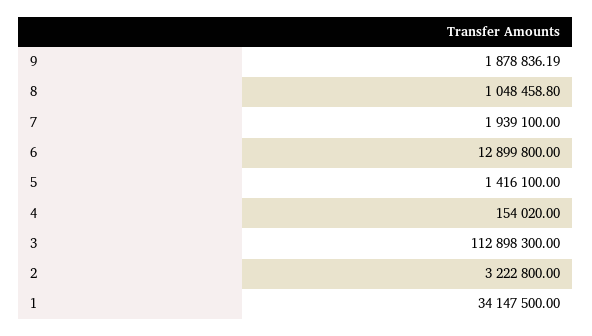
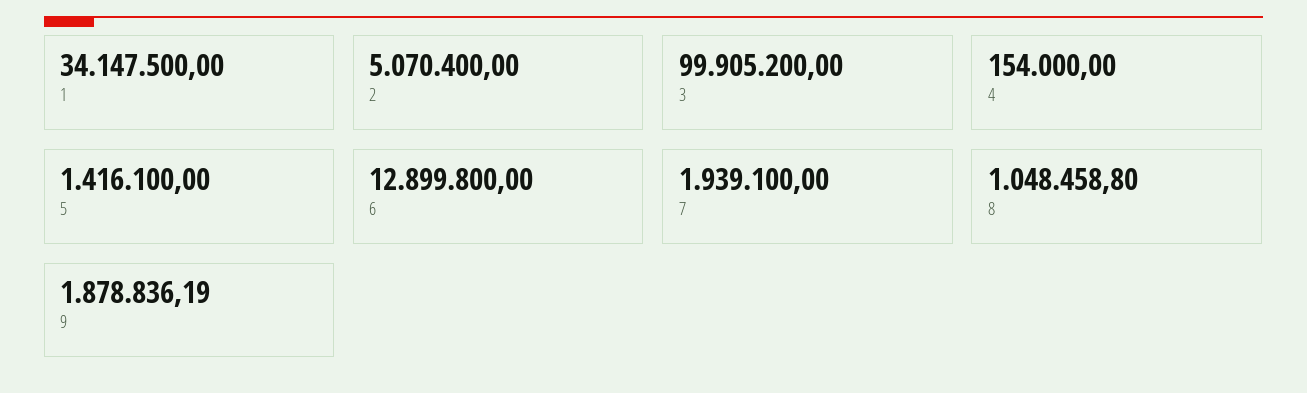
4: 154020 -> 154000
3: 112898300 -> 99905200
2: 3222800 -> 5070400

